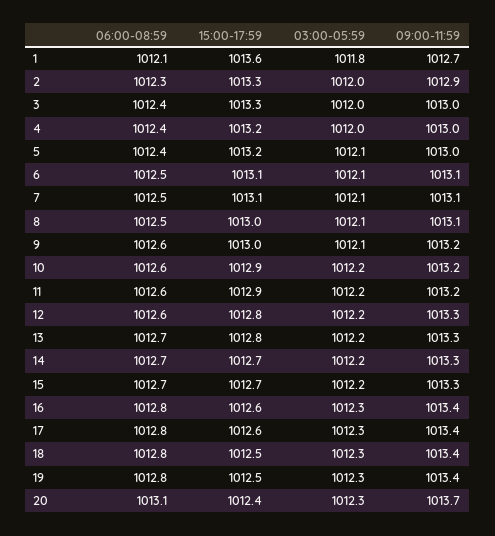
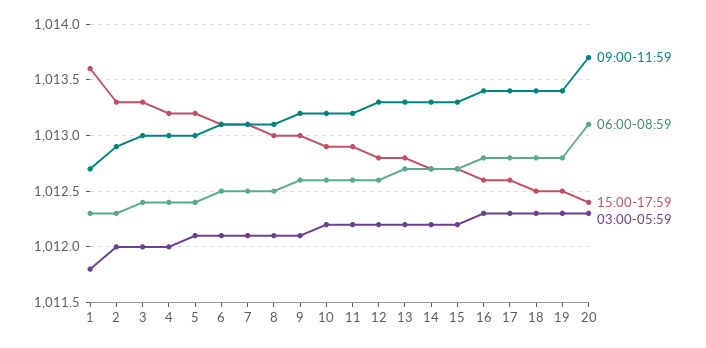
06:00-08:59, 1: 1012.1 -> 1012.3

